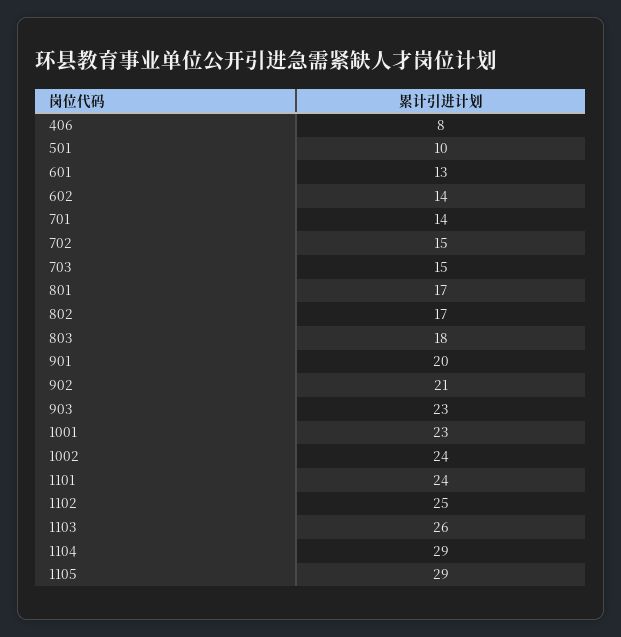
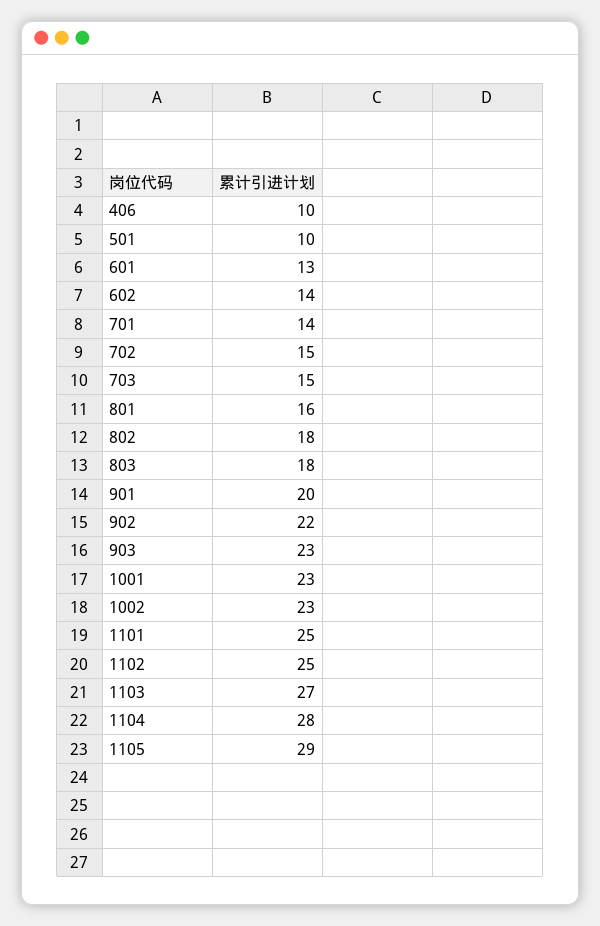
406: 8 -> 10
801: 17 -> 16
802: 17 -> 18
902: 21 -> 22
1002: 24 -> 23
1101: 24 -> 25
1103: 26 -> 27
1104: 29 -> 28

